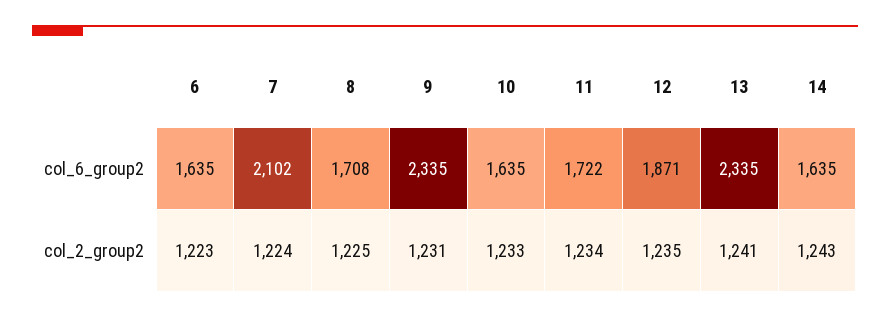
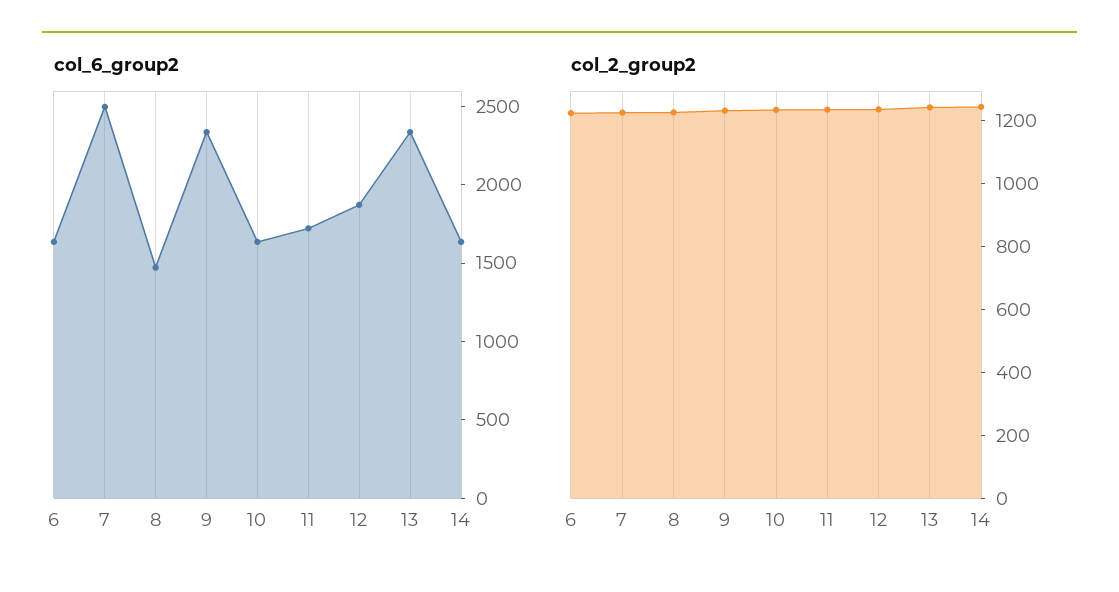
col_6_group2, 7: 2102 -> 2500
col_6_group2, 8: 1708 -> 1500

